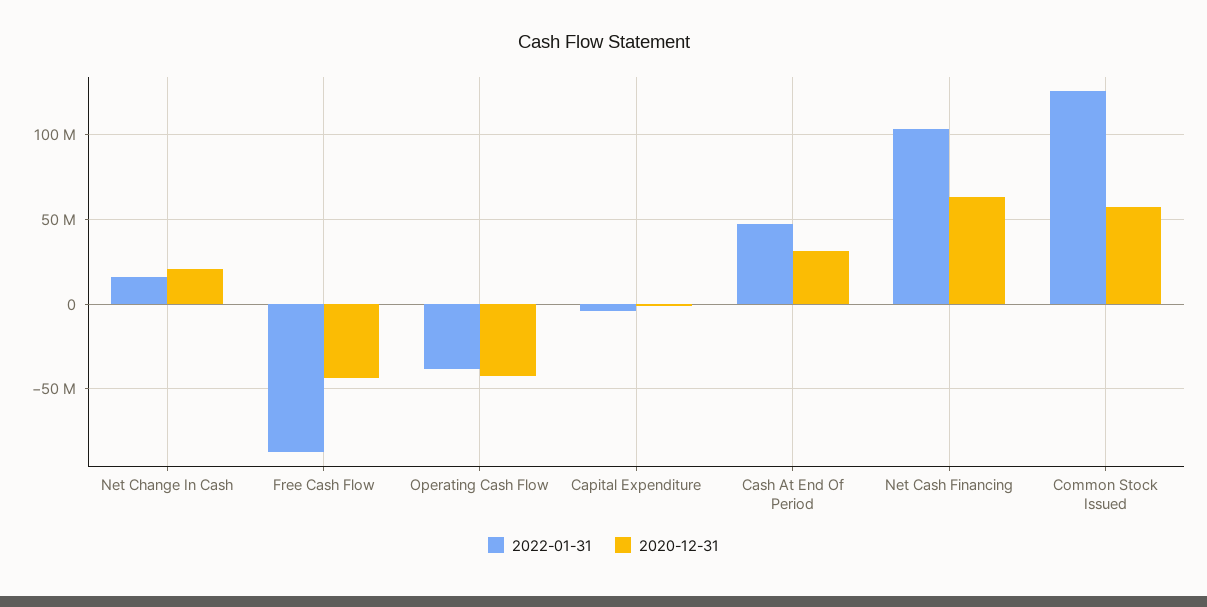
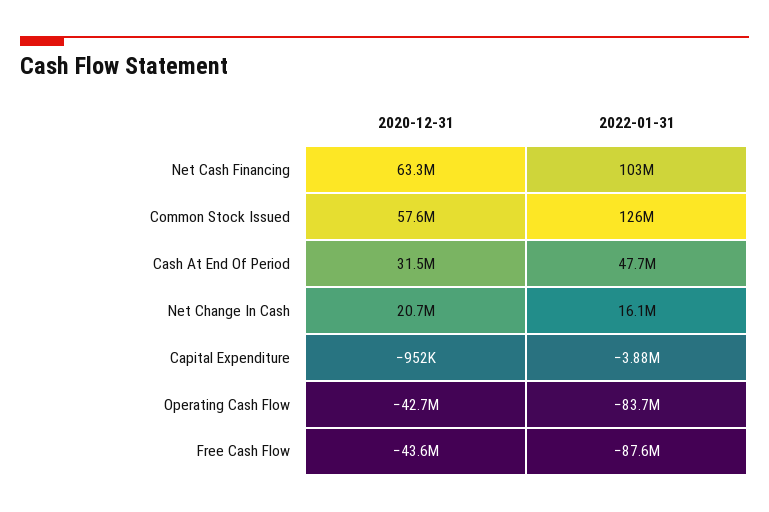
2022-01-31, Operating Cash Flow: -40000000 -> -83700000

